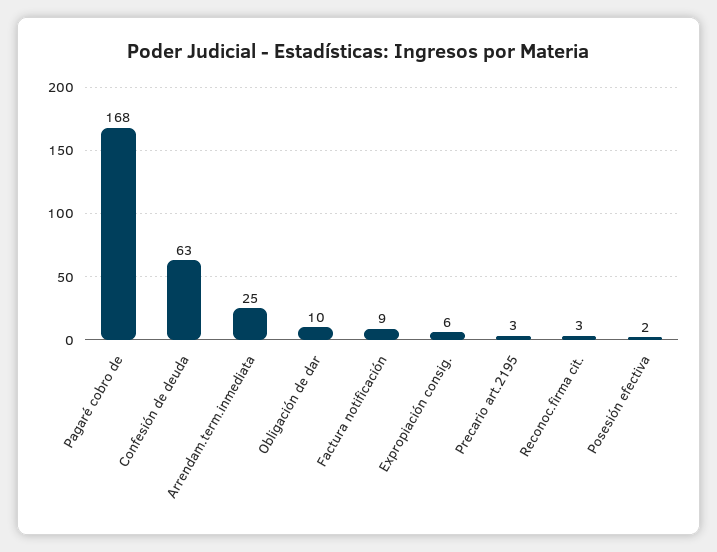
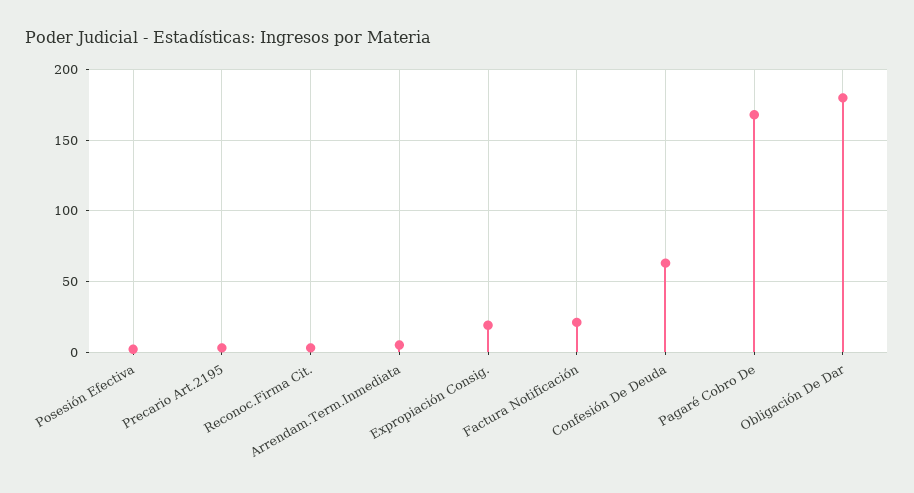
Arrendam.term.inmediata: 25 -> 5
Obligación de dar: 10 -> 180
Factura notificación: 9 -> 20
Expropiación consig.: 6 -> 20

